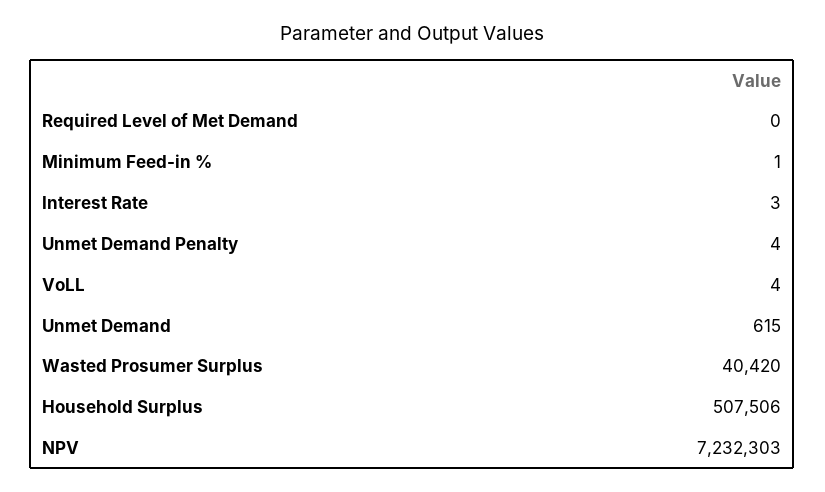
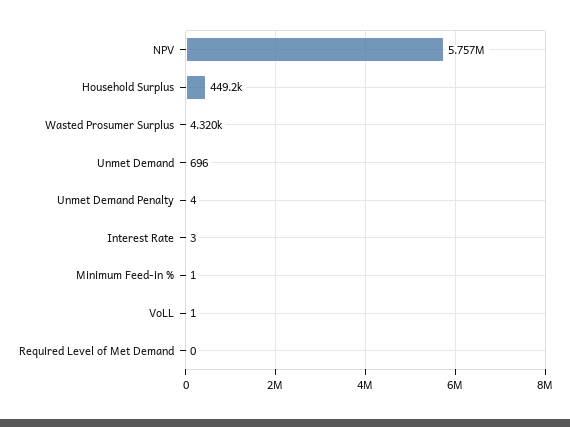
VoLL: 4 -> 1
Unmet Demand: 615 -> 696
Wasted Prosumer Surplus: 40420 -> 4320
Household Surplus: 507506 -> 449200
NPV: 7232303 -> 5757000

